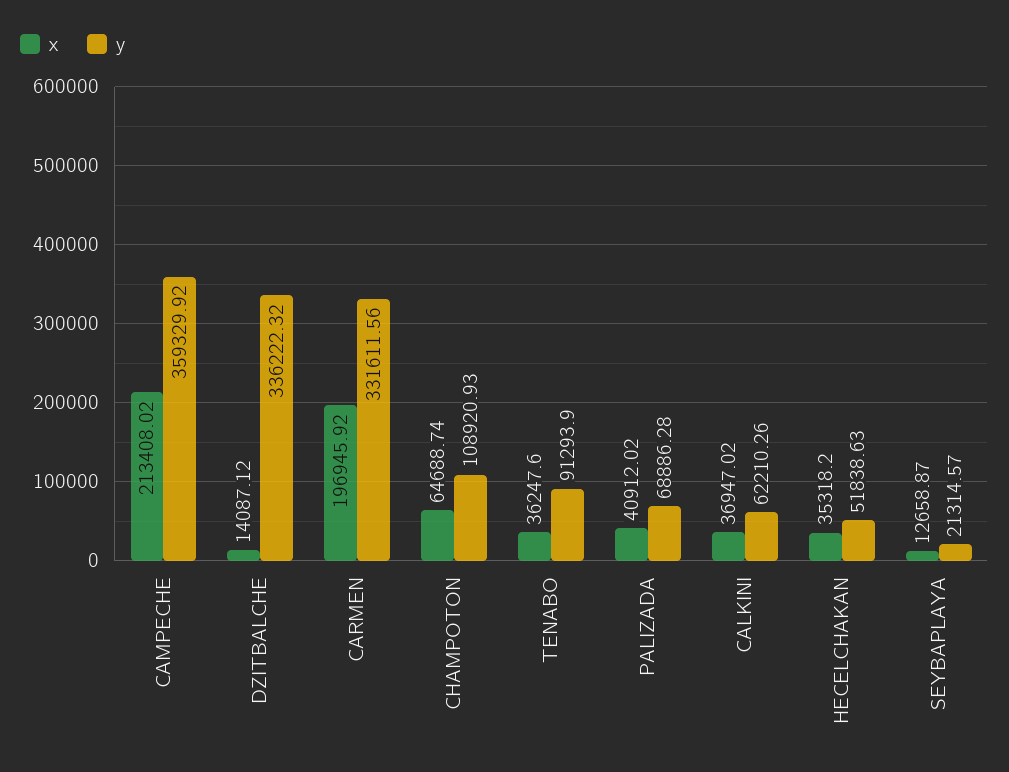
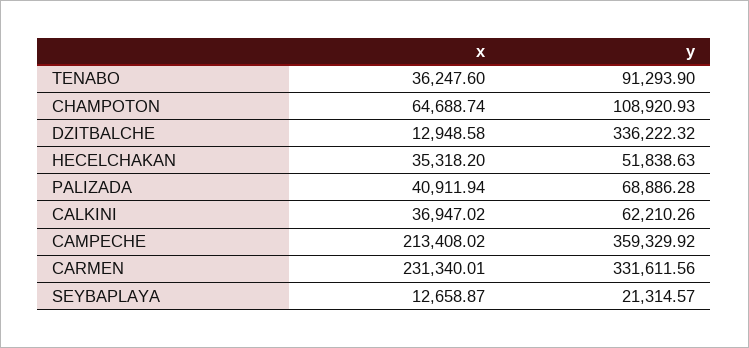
x, DZITBALCHE: 14087.12 -> 12948.58
x, CARMEN: 196945.92 -> 231340.01
x, PALIZADA: 40912.02 -> 40911.94

